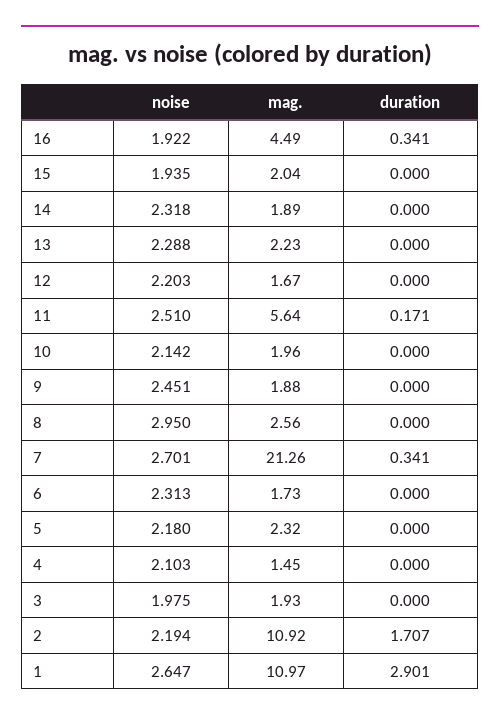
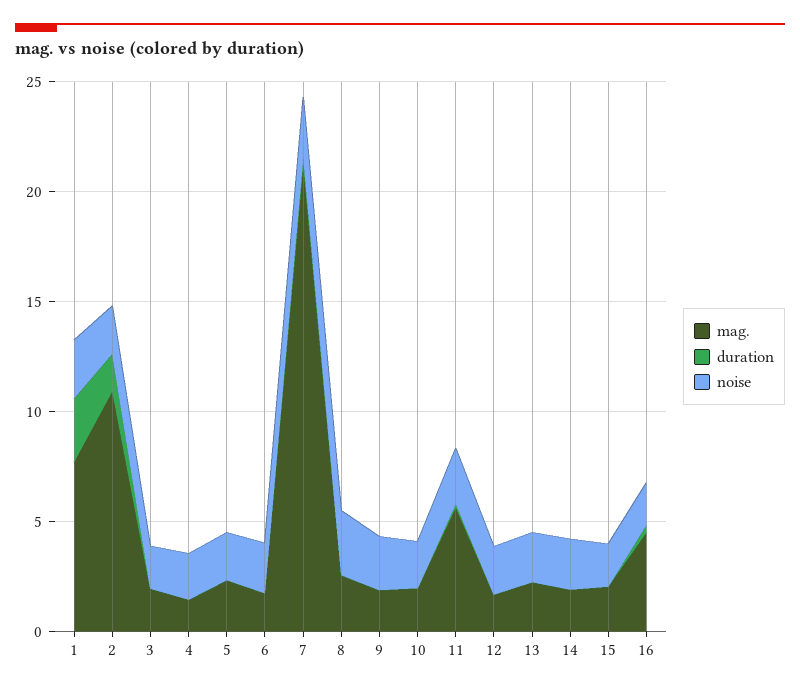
mag., 1: 10.97 -> 8

